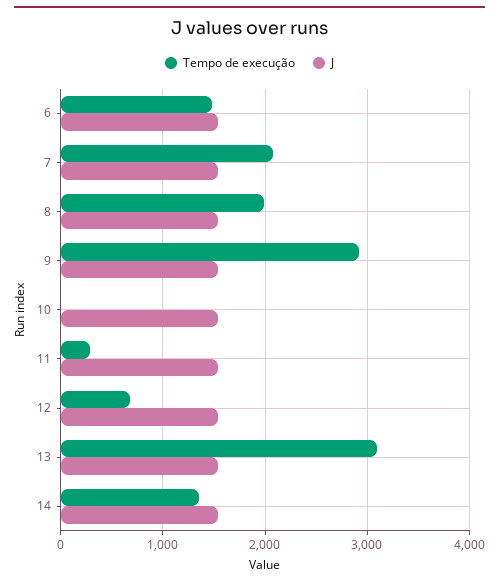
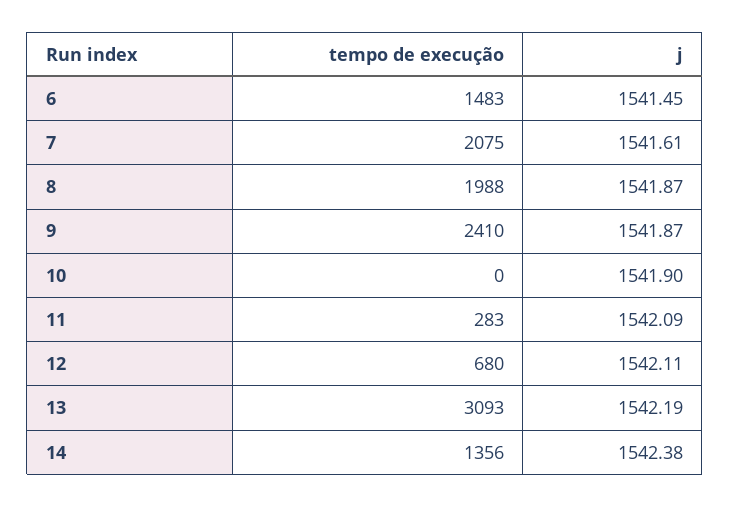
Tempo de execução, 9: 2900 -> 2410

